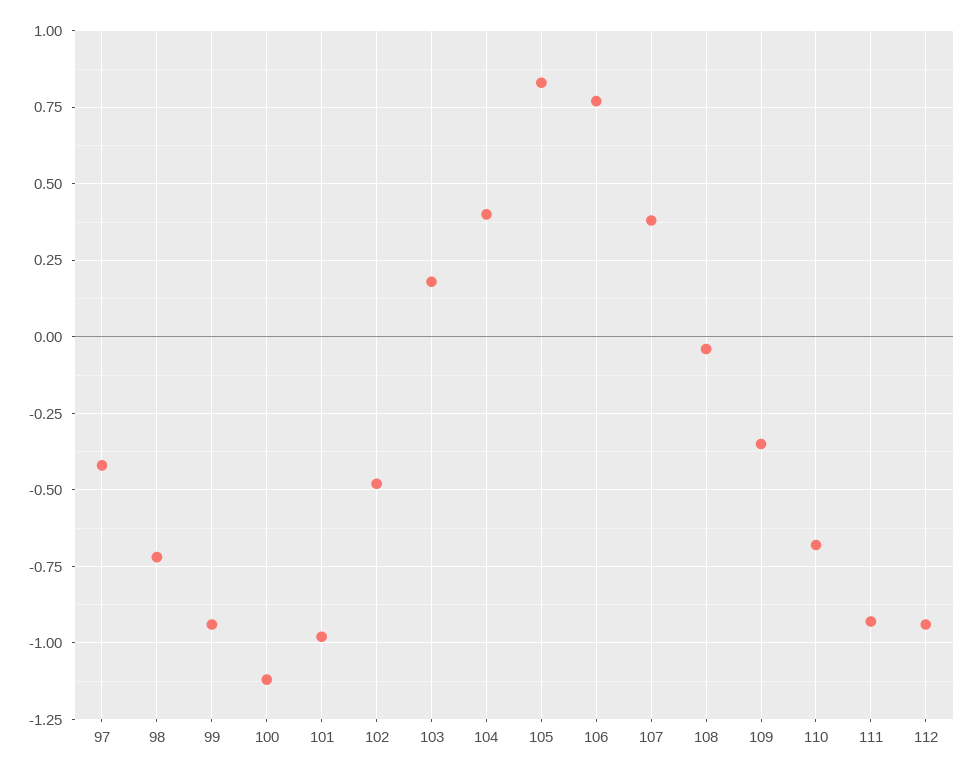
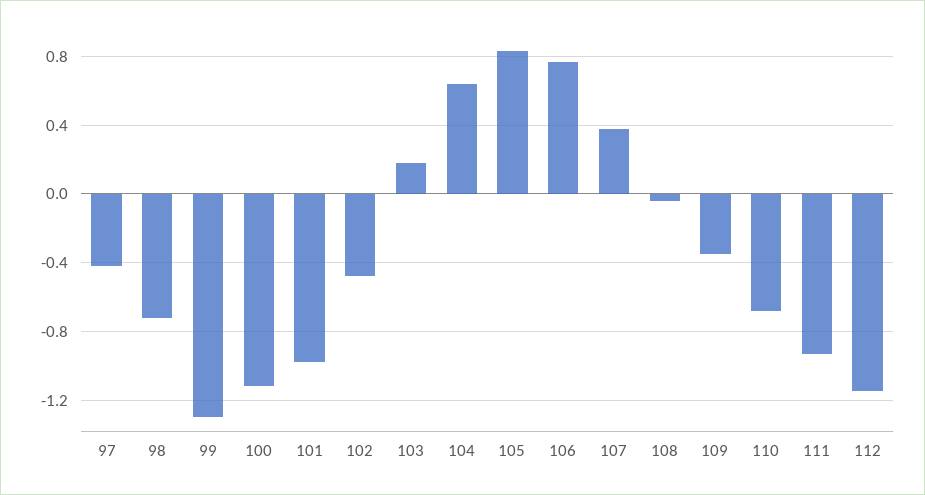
99: -0.95 -> -1.3
104: 0.4 -> 0.65
112: -0.95 -> -1.15

